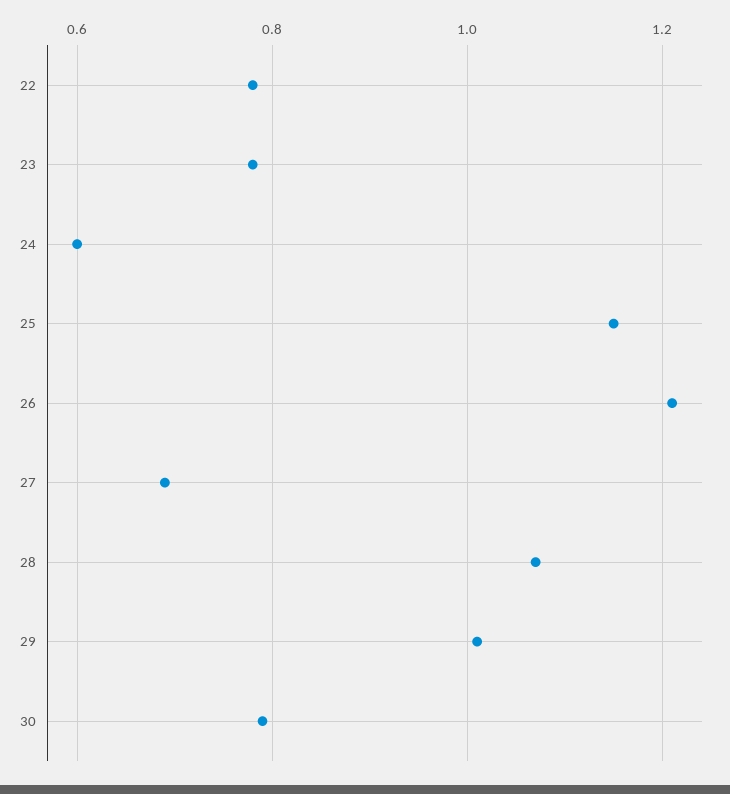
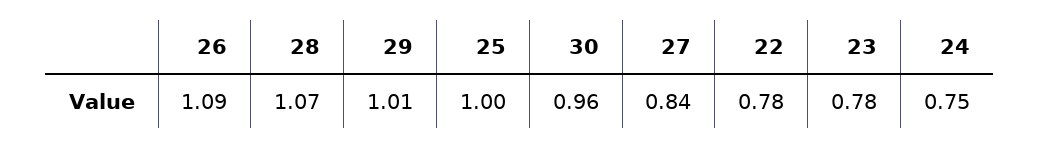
24: 0.6 -> 0.75
25: 1.15 -> 1
26: 1.2 -> 1.09
27: 0.7 -> 0.84
30: 0.8 -> 0.96

